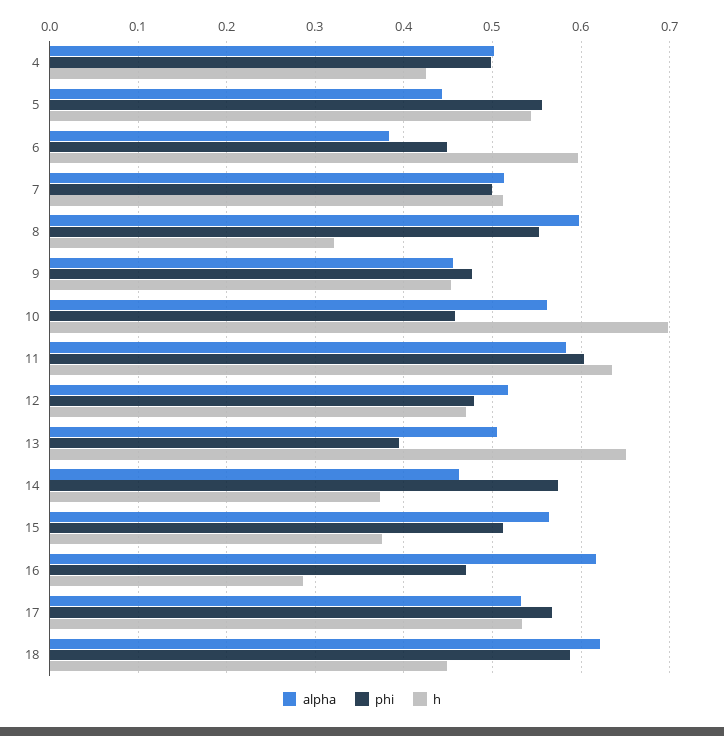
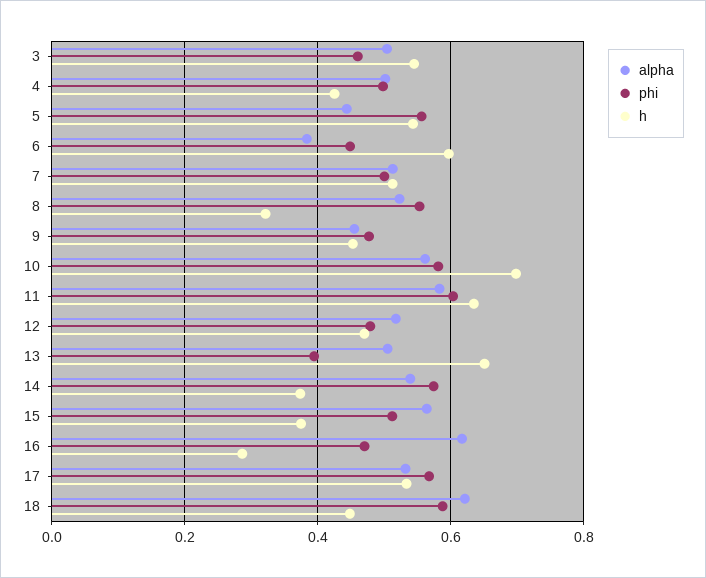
alpha, 8: 0.6 -> 0.52
phi, 10: 0.46 -> 0.58
alpha, 14: 0.46 -> 0.54
alpha, 3: none -> 0.5
phi, 3: none -> 0.46
h, 3: none -> 0.54

